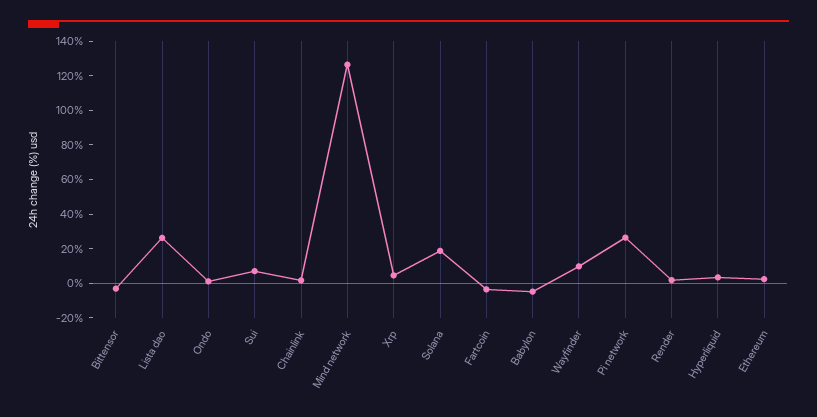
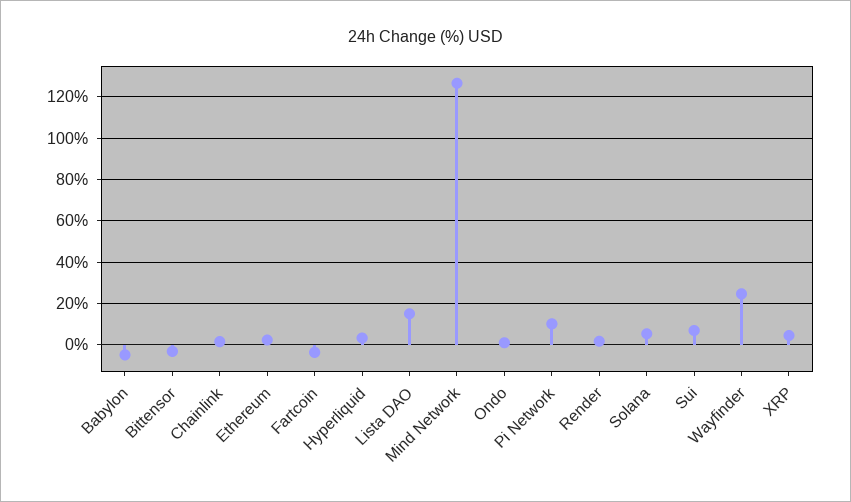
Lista dao: 25 -> 15
Solana: 20 -> 5
Wayfinder: 10 -> 25
Pi network: 25 -> 10

